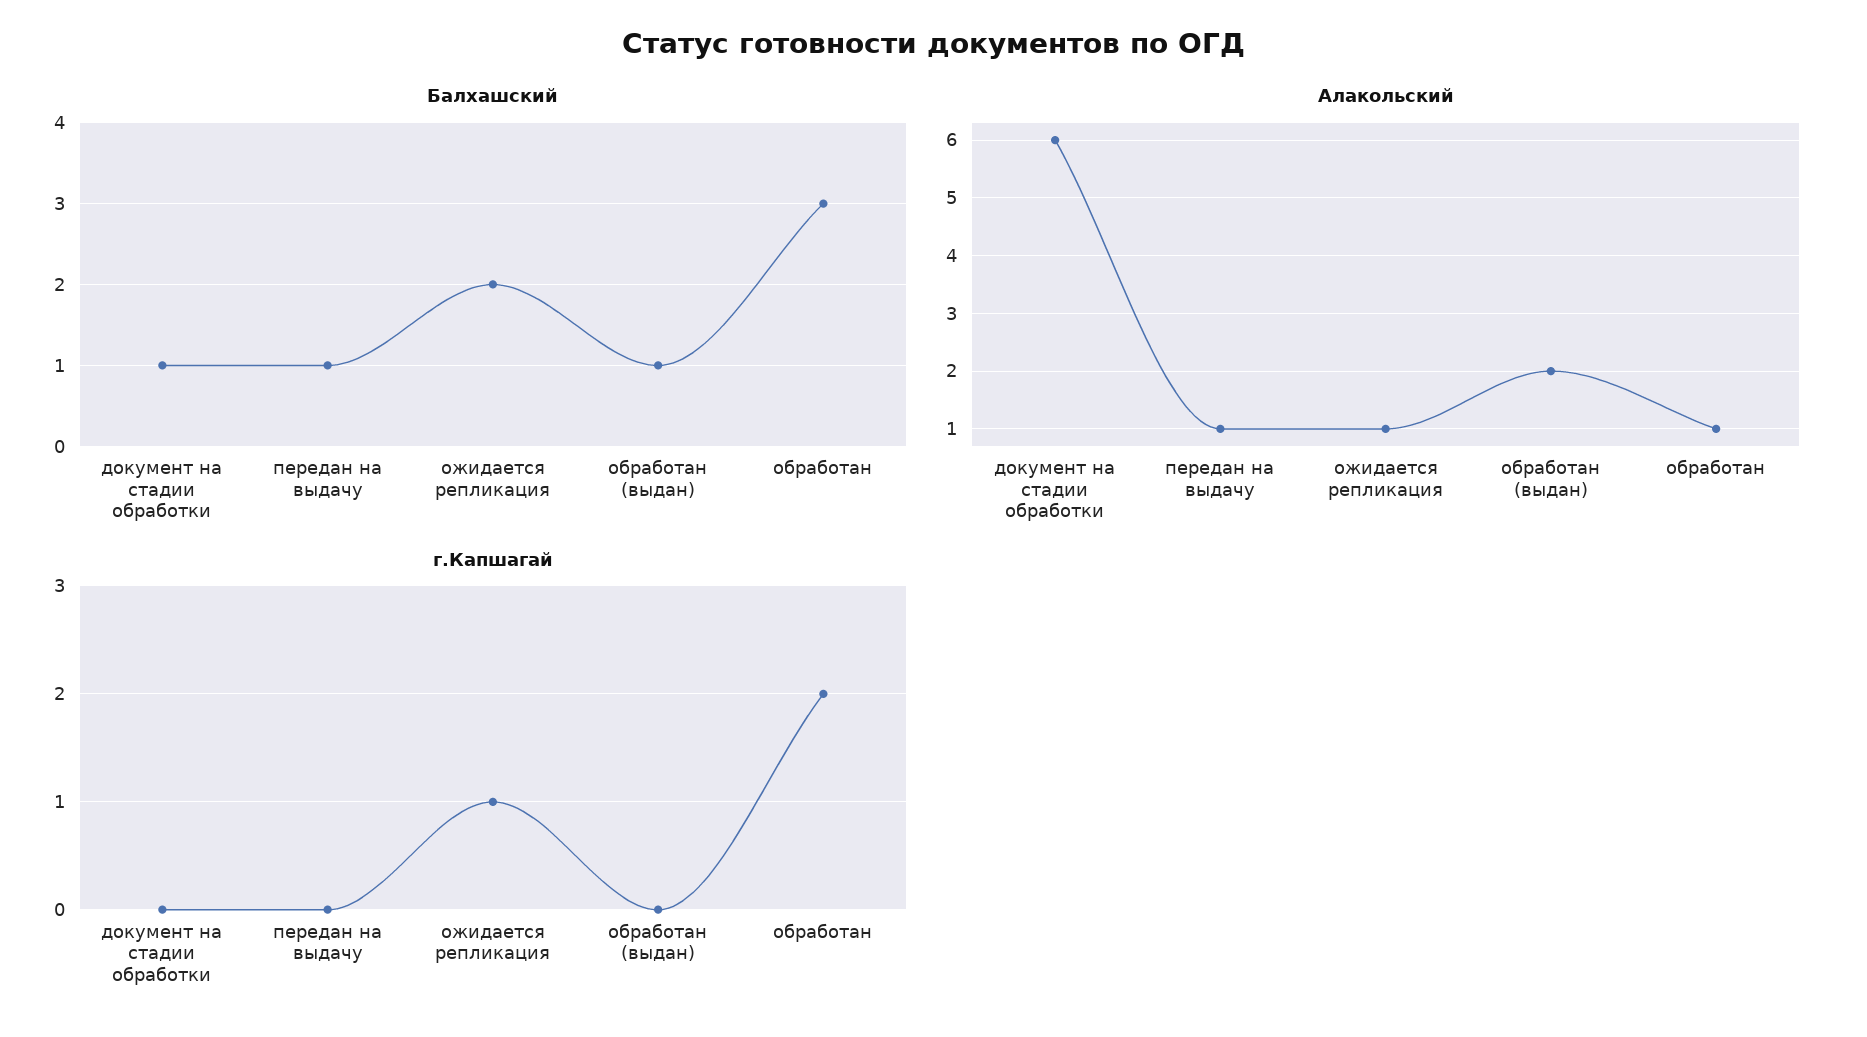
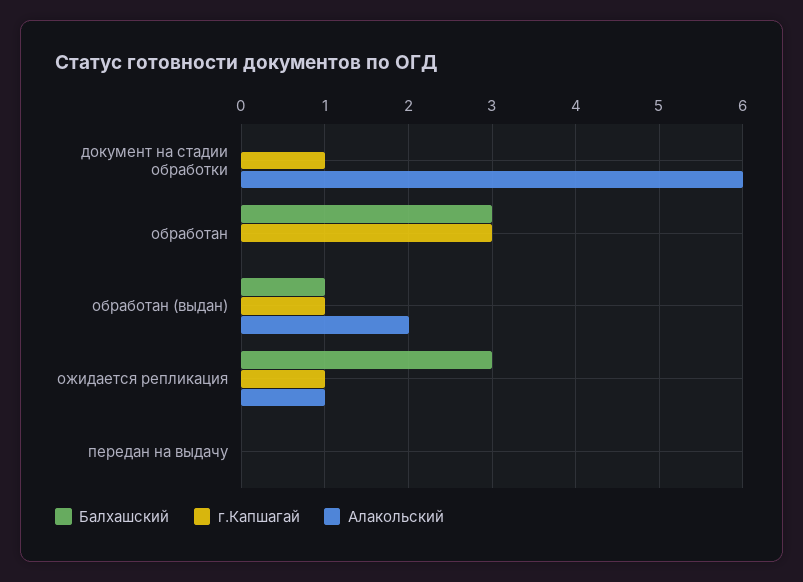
Балхашский, документ на стадии обработки: 1 -> 0
Балхашский, передан на выдачу: 1 -> 0
Балхашский, ожидается репликация: 2 -> 3
Алакольский, передан на выдачу: 1 -> 0
Алакольский, обработан: 1 -> 0
г.Капшагай, документ на стадии обработки: 0 -> 1
г.Капшагай, обработан (выдан): 0 -> 1
г.Капшагай, обработан: 2 -> 3

